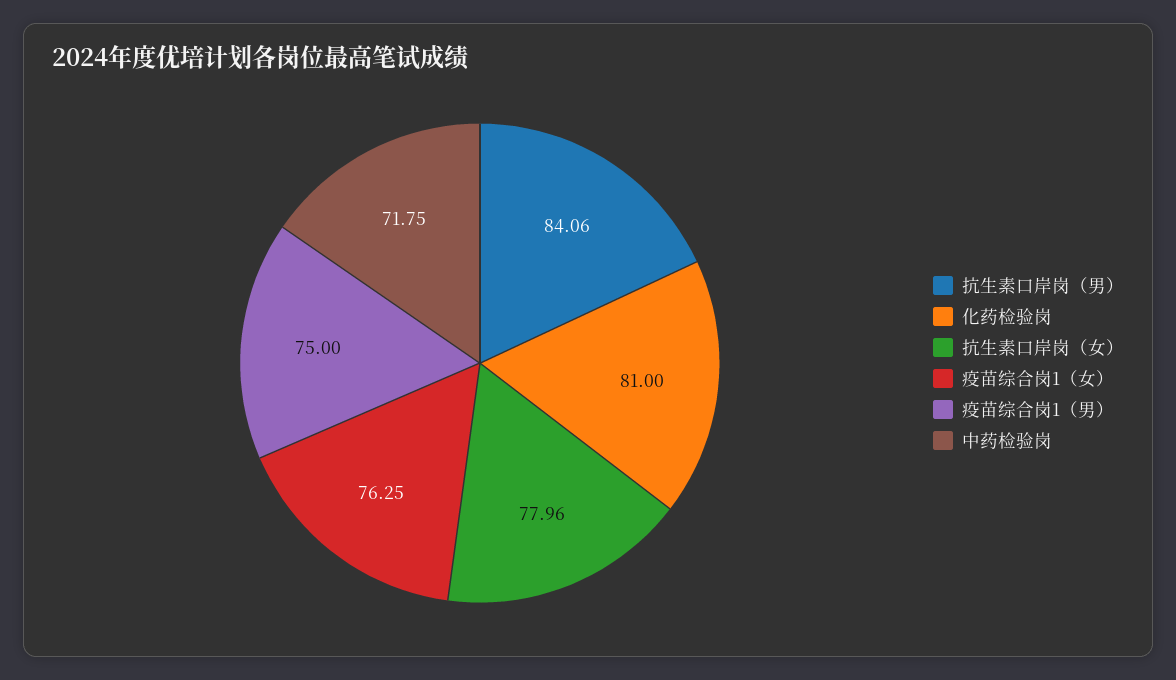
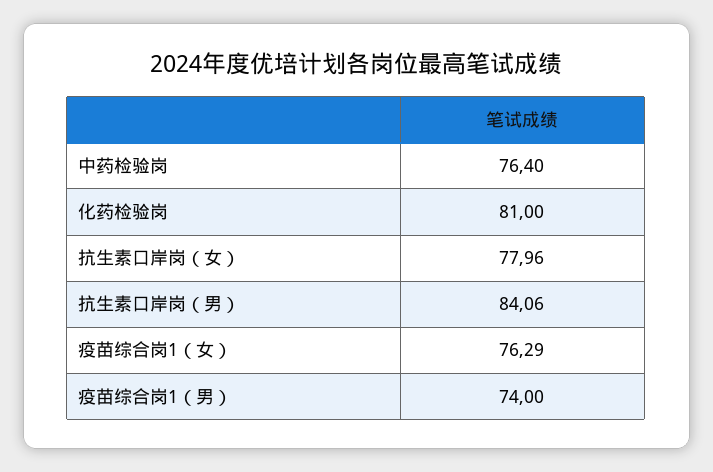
疫苗综合岗1（女）: 76.25 -> 76.29
疫苗综合岗1（男）: 75 -> 74
中药检验岗: 71.75 -> 76.4

